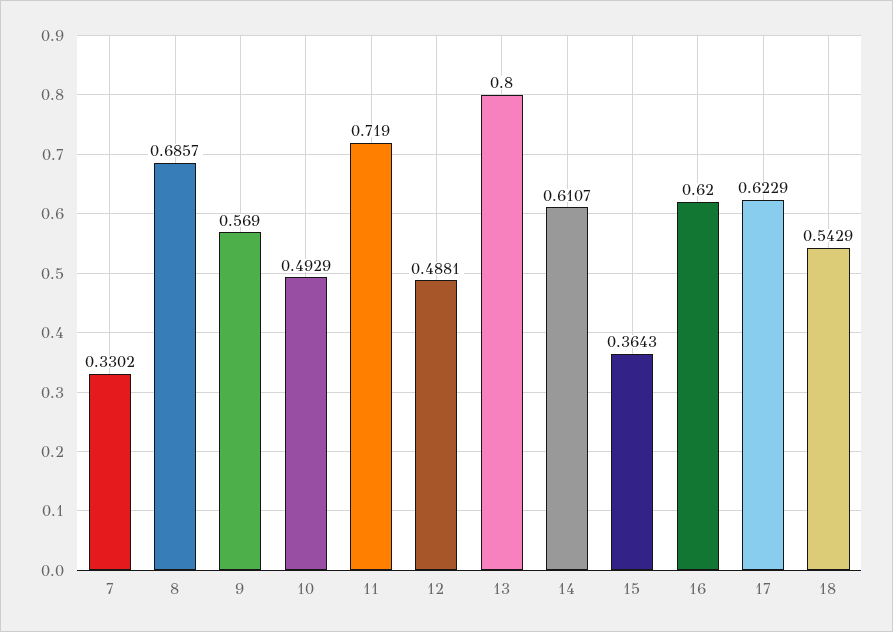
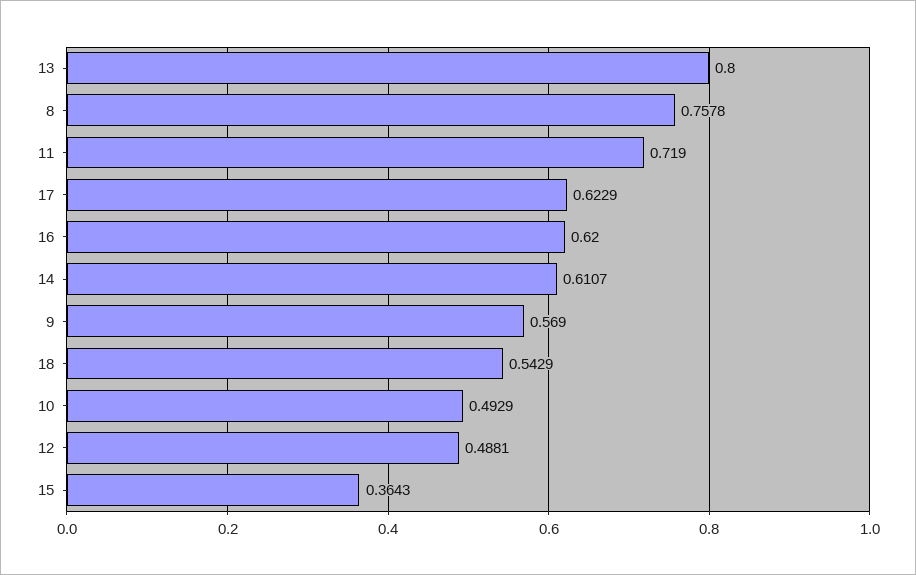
7: 0.3302 -> none
8: 0.6857 -> 0.7578

